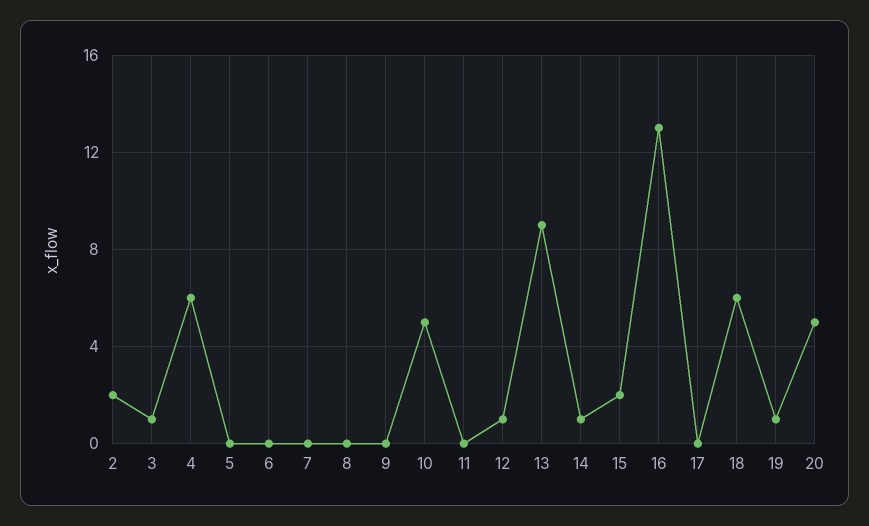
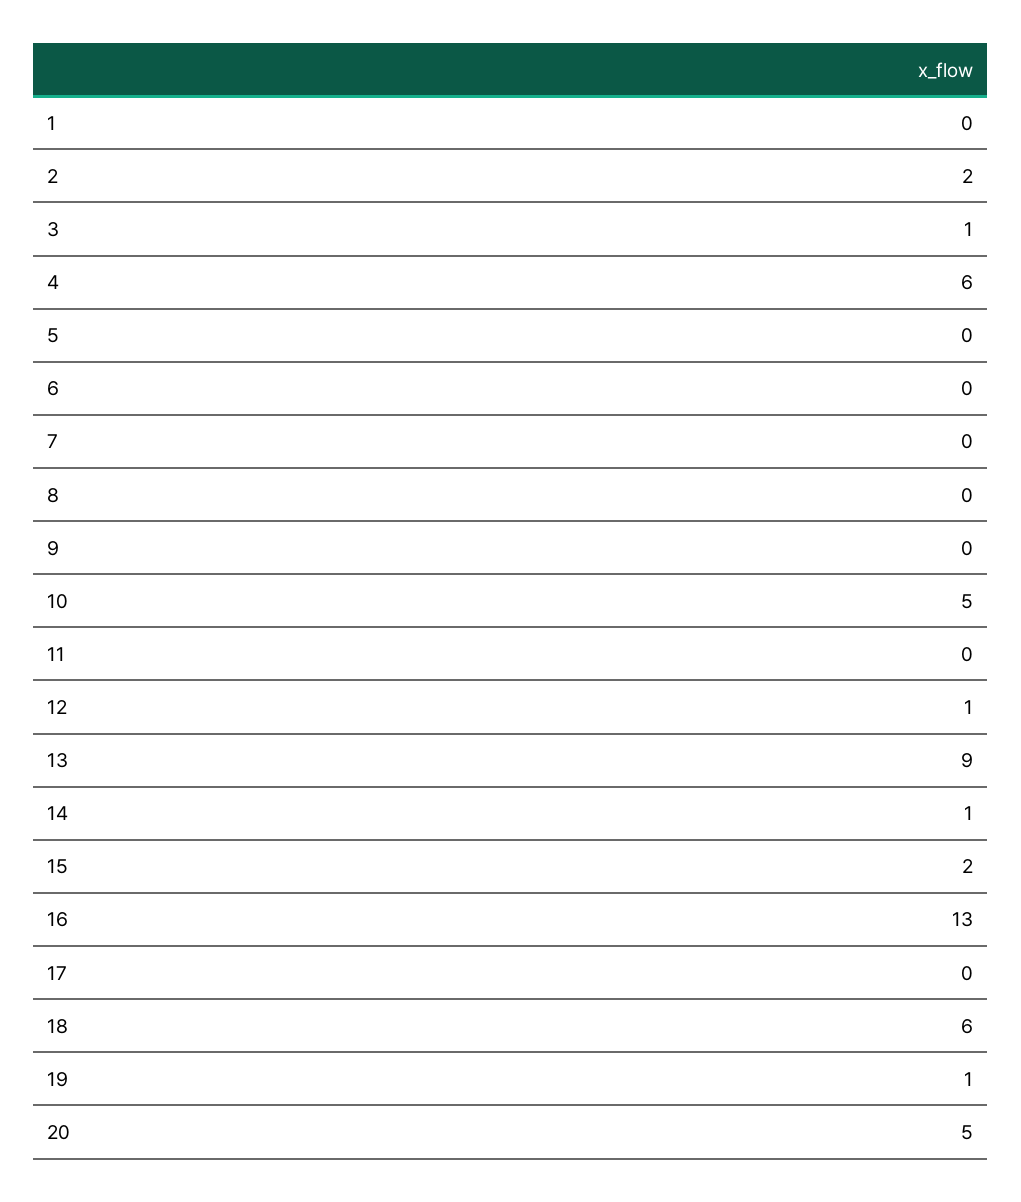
1: none -> 0

